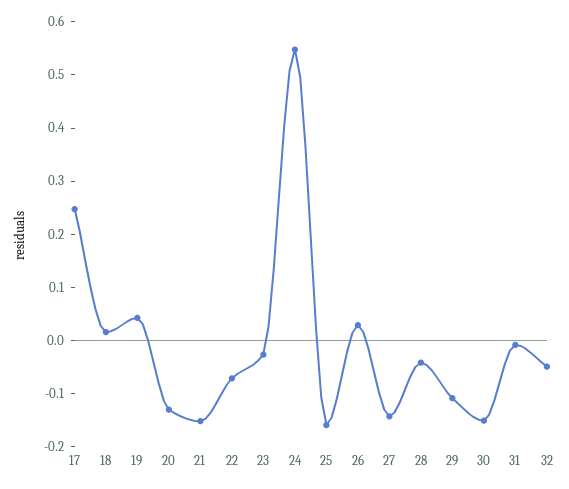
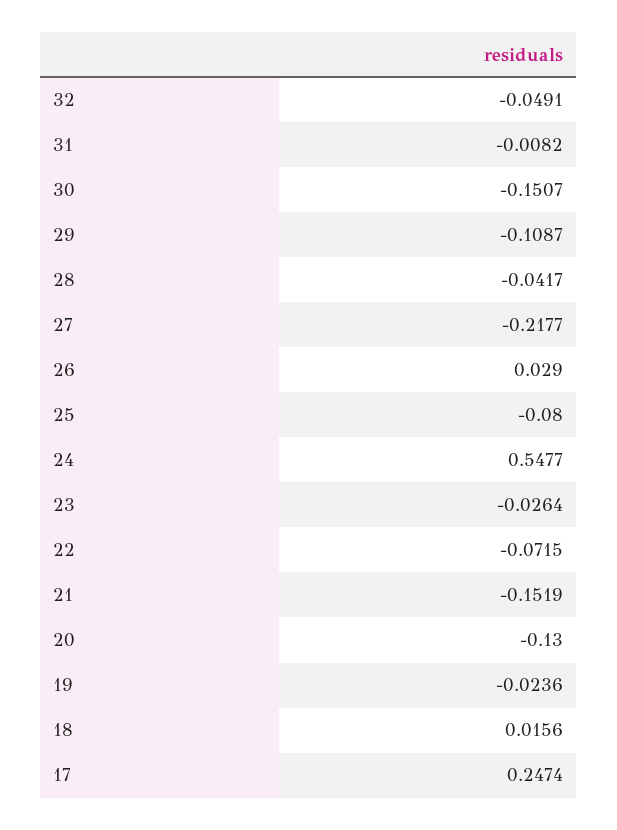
19: 0.04 -> -0.0236
25: -0.16 -> -0.08
27: -0.14 -> -0.2177

